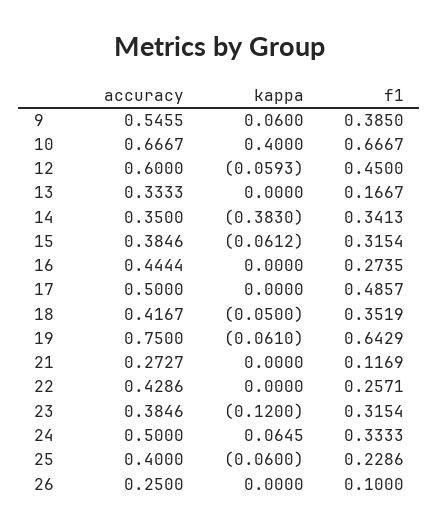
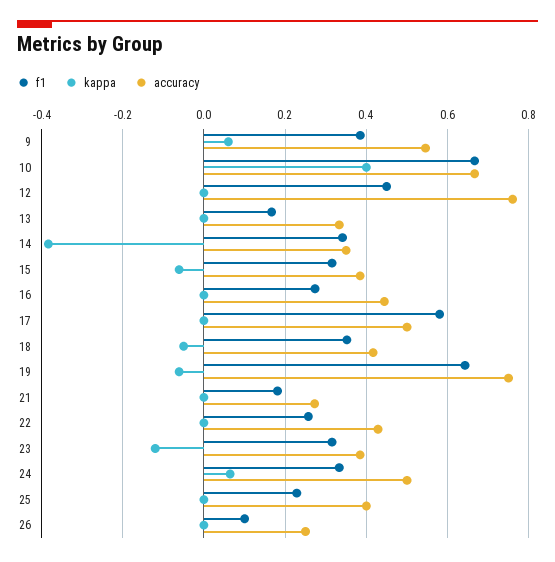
accuracy, 12: 0.6 -> 0.76
kappa, 12: -0.0593 -> 0
f1, 17: 0.4857 -> 0.58
f1, 21: 0.1169 -> 0.18
kappa, 25: -0.06 -> 0

